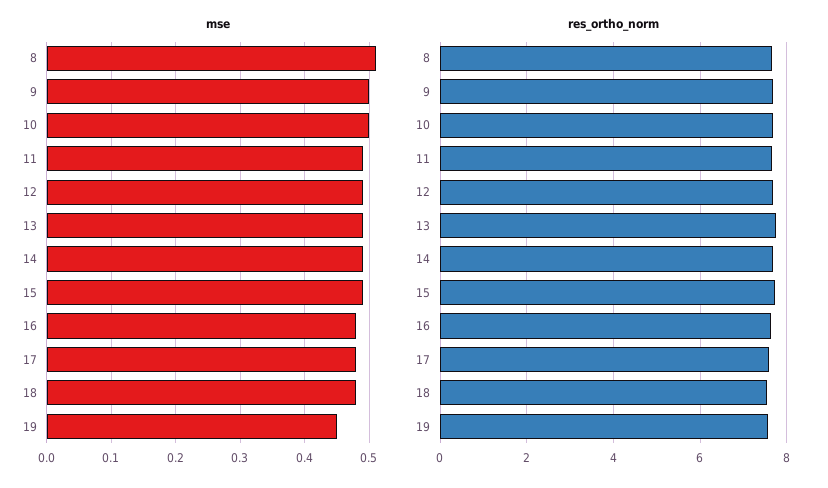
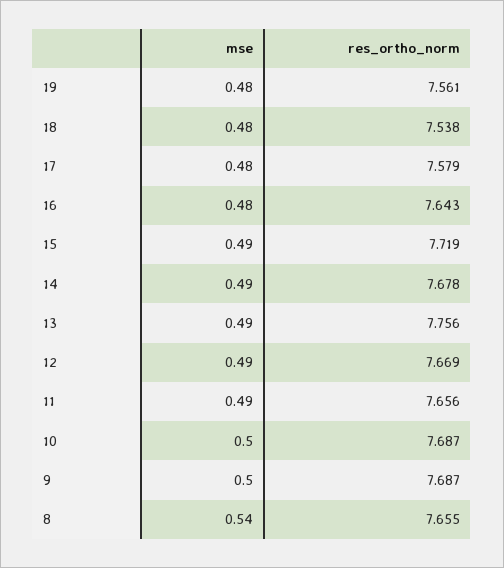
mse, 8: 0.51 -> 0.54
mse, 19: 0.45 -> 0.48

